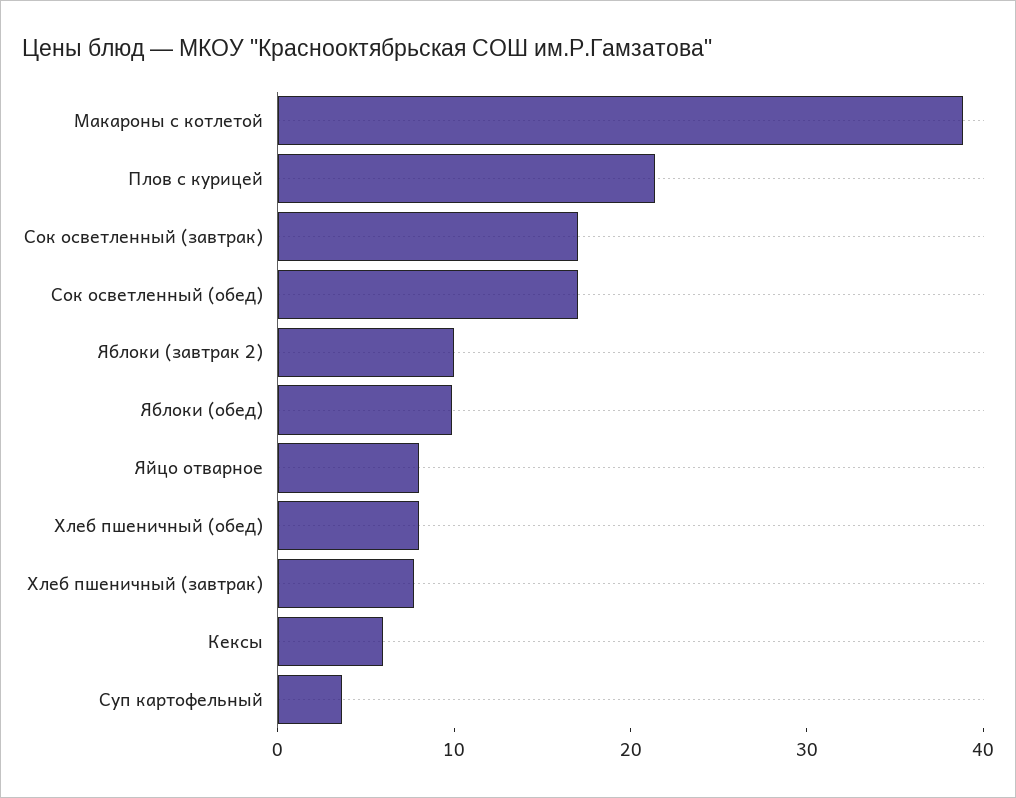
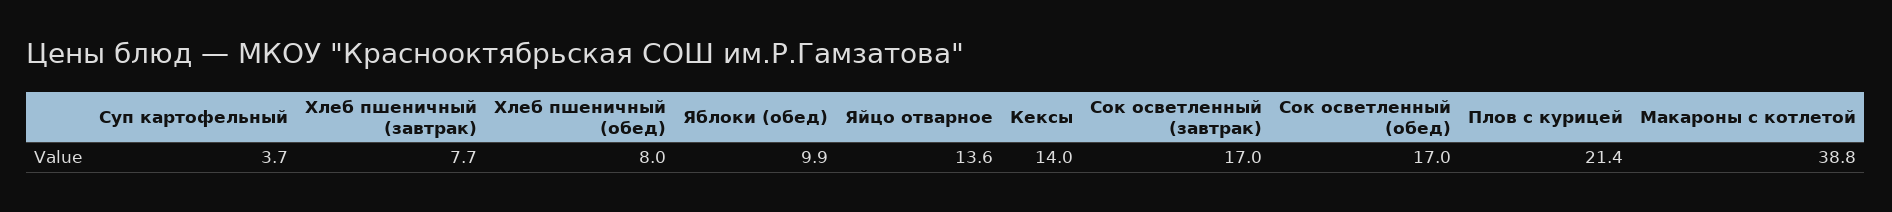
Яблоки (завтрак 2): 10 -> none
Яйцо отварное: 8 -> 13.6
Кексы: 6 -> 14

